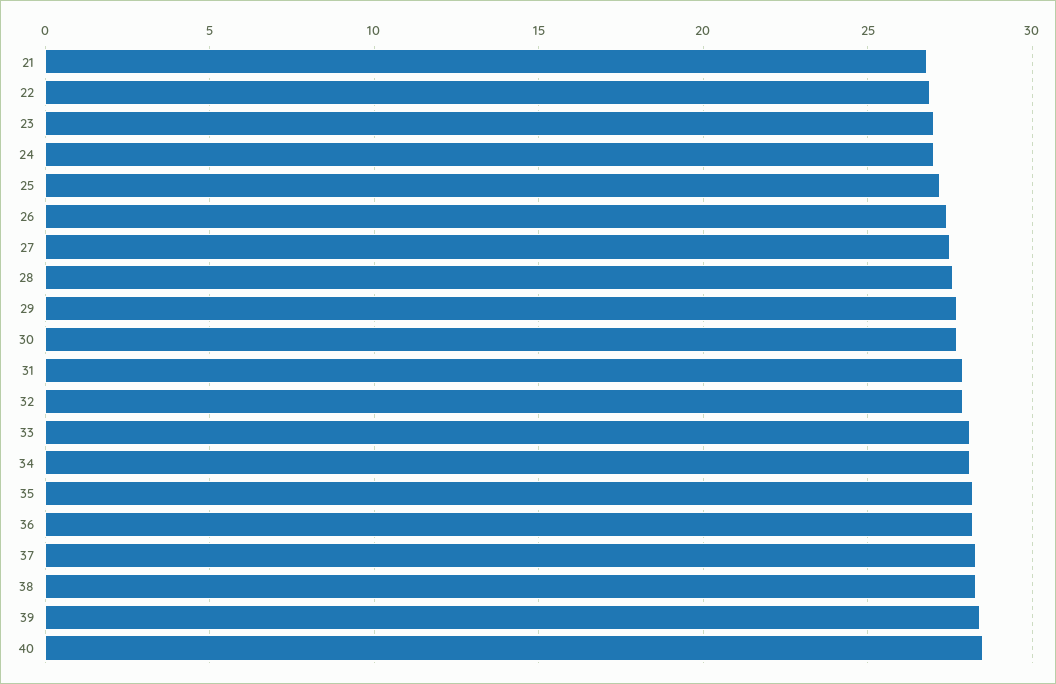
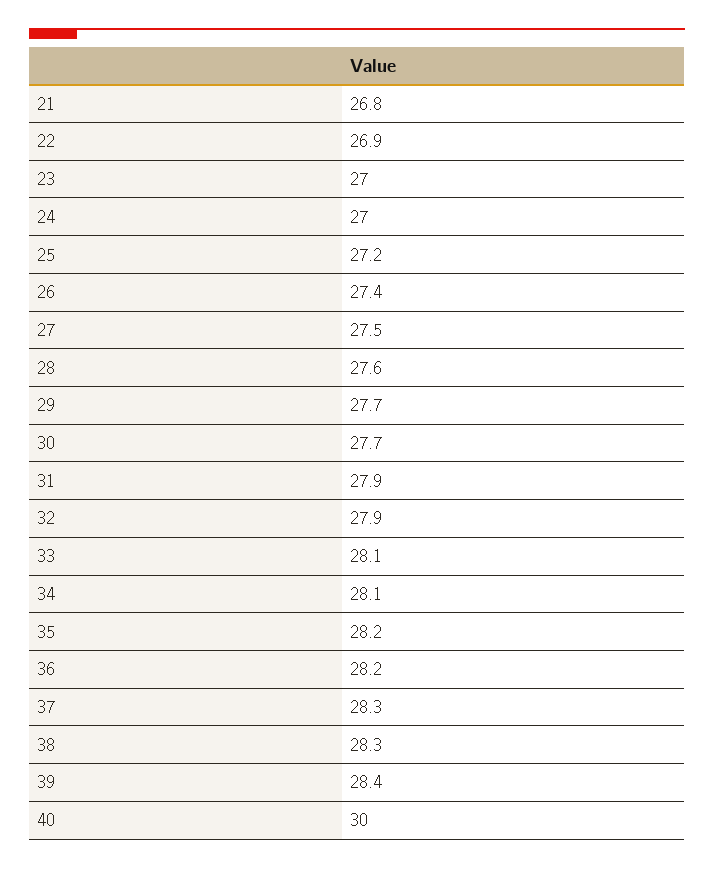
40: 28.5 -> 30

